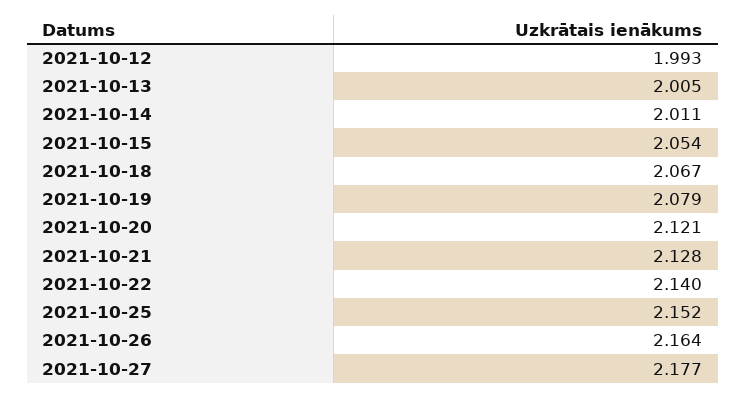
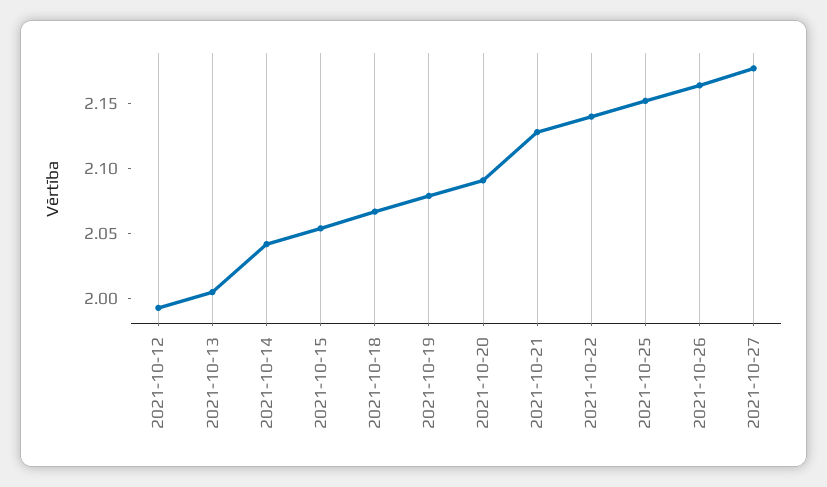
2021-10-14: 2.011 -> 2.04
2021-10-20: 2.121 -> 2.09

